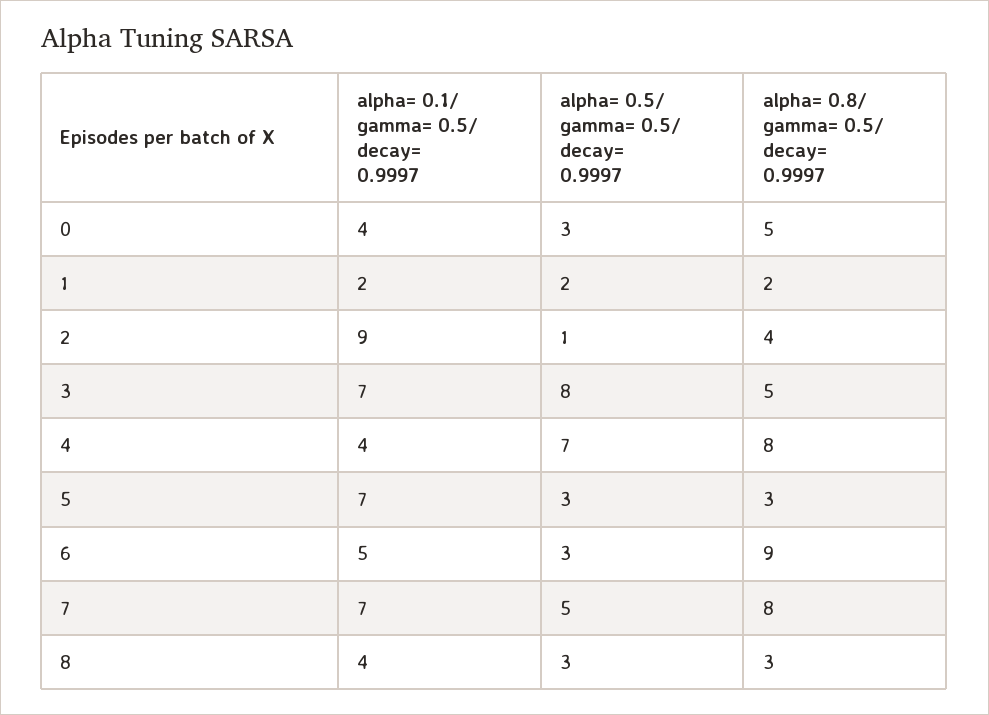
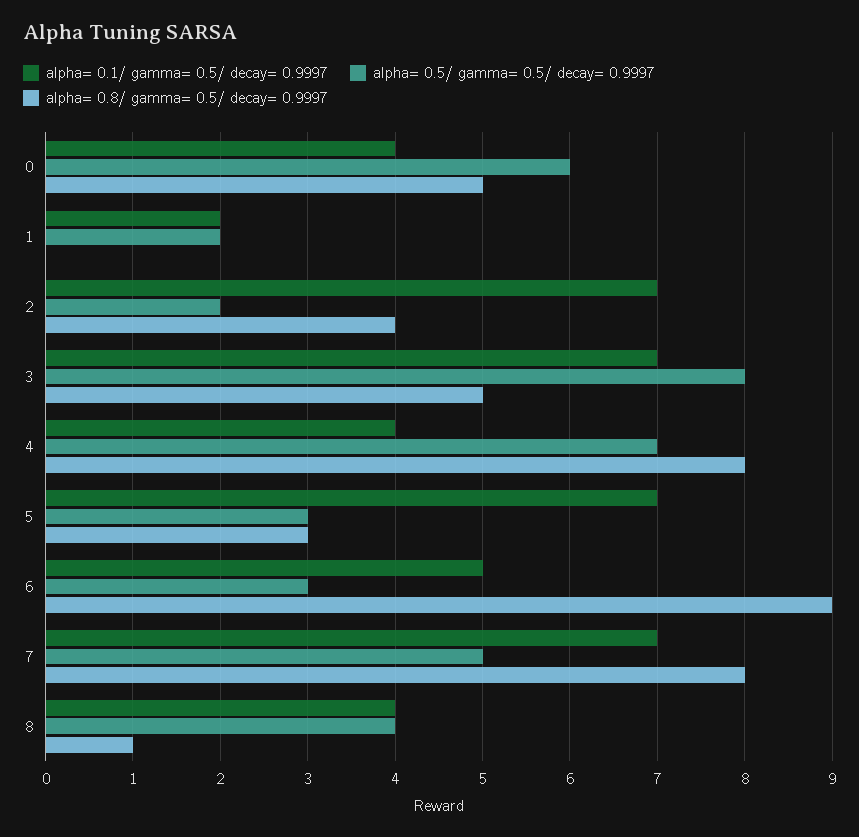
alpha= 0.5/ gamma= 0.5/ decay= 0.9997, 0: 3 -> 6
alpha= 0.8/ gamma= 0.5/ decay= 0.9997, 1: 2 -> 0
alpha= 0.1/ gamma= 0.5/ decay= 0.9997, 2: 9 -> 7
alpha= 0.5/ gamma= 0.5/ decay= 0.9997, 2: 1 -> 2
alpha= 0.5/ gamma= 0.5/ decay= 0.9997, 8: 3 -> 4
alpha= 0.8/ gamma= 0.5/ decay= 0.9997, 8: 3 -> 1

